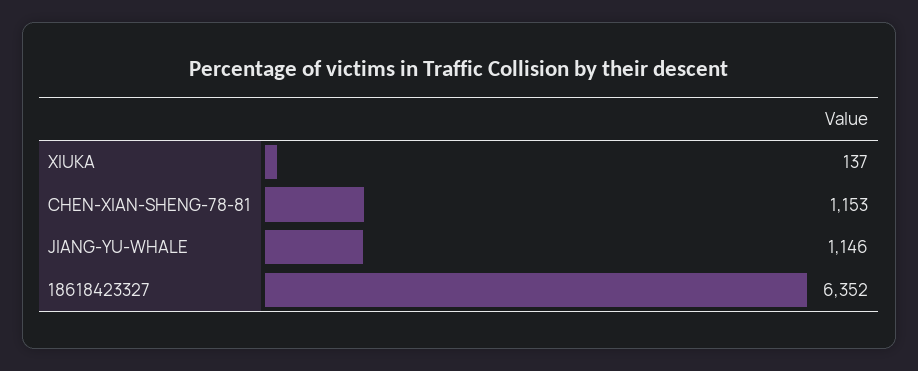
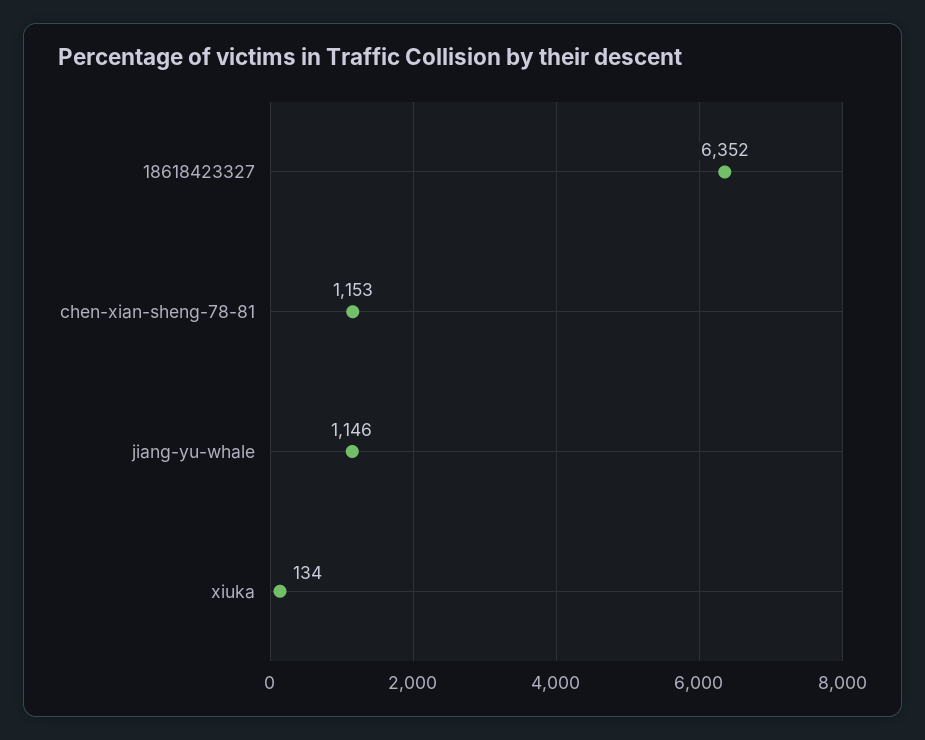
XIUKA: 137 -> 134

